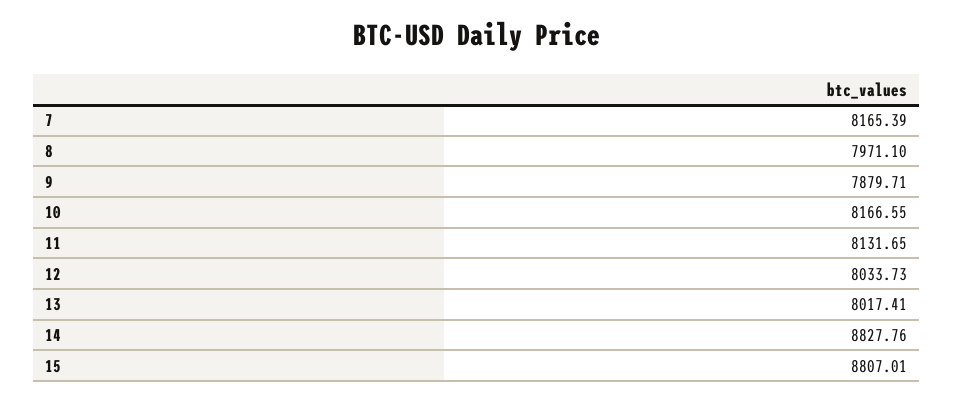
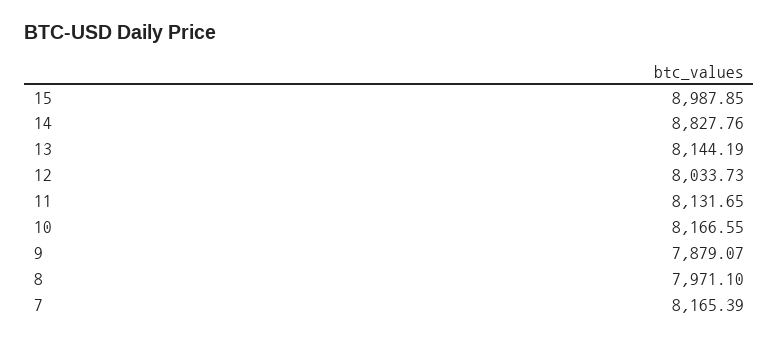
9: 7879.71 -> 7879.07
13: 8017.41 -> 8144.19
15: 8807.01 -> 8987.85

